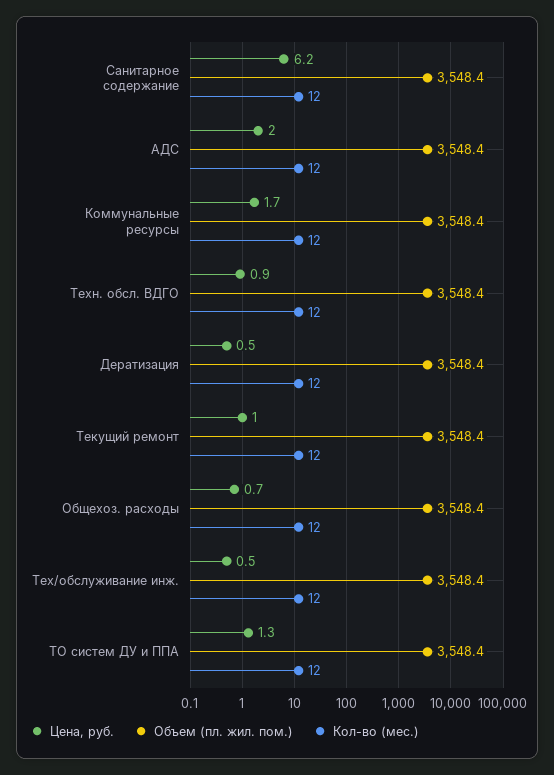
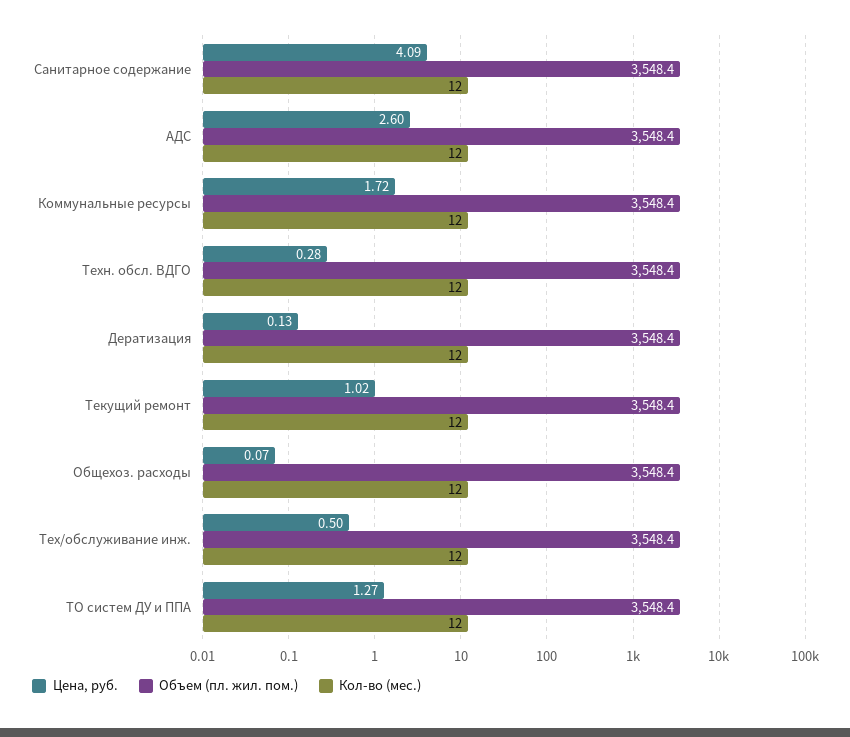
Цена, руб., Санитарное содержание: 6.2 -> 4.09
Цена, руб., АДС: 2 -> 2.6
Цена, руб., Техн. обсл. ВДГО: 0.9 -> 0.28
Цена, руб., Дератизация: 0.5 -> 0.13
Цена, руб., Общехоз. расходы: 0.7 -> 0.07

